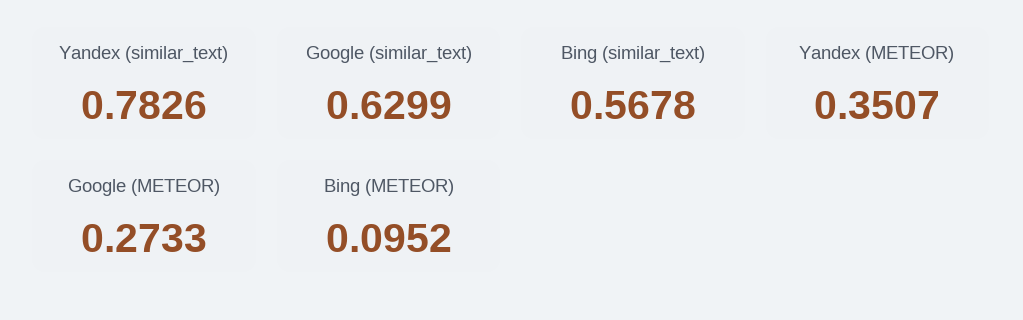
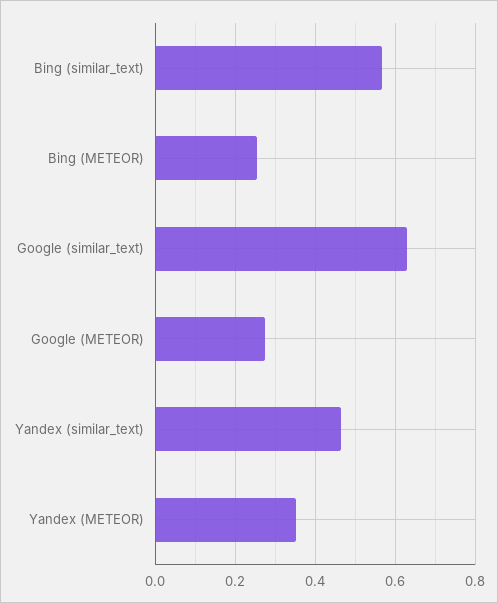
Yandex (similar_text): 0.7826 -> 0.46
Bing (METEOR): 0.0952 -> 0.26

